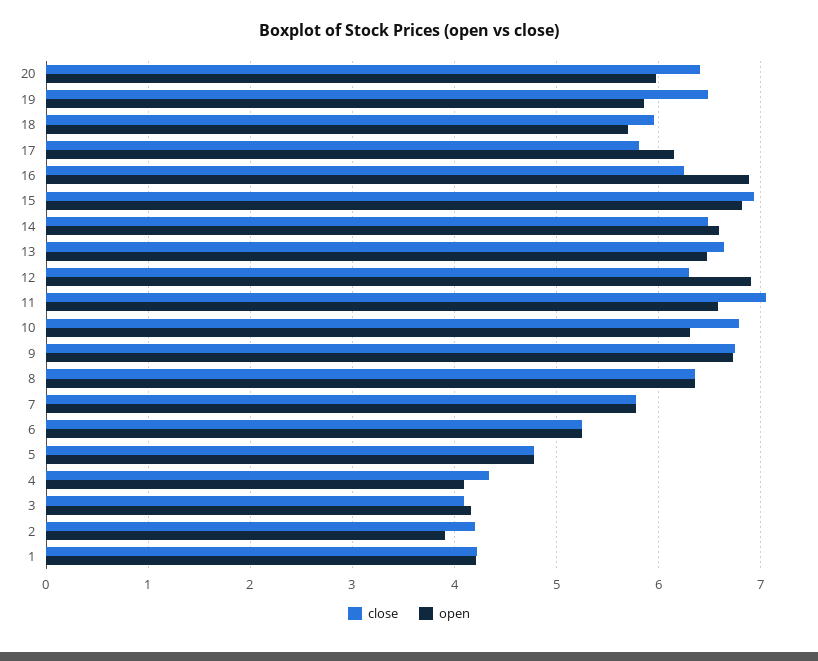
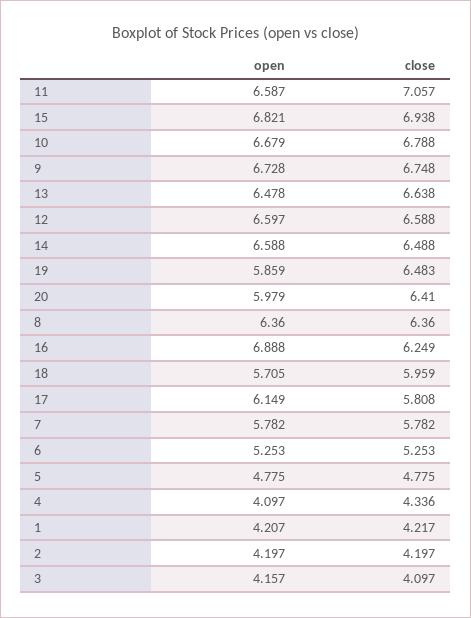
close, 12: 6.3 -> 6.588
open, 12: 6.9 -> 6.597
open, 10: 6.3 -> 6.679
open, 2: 3.9 -> 4.197

